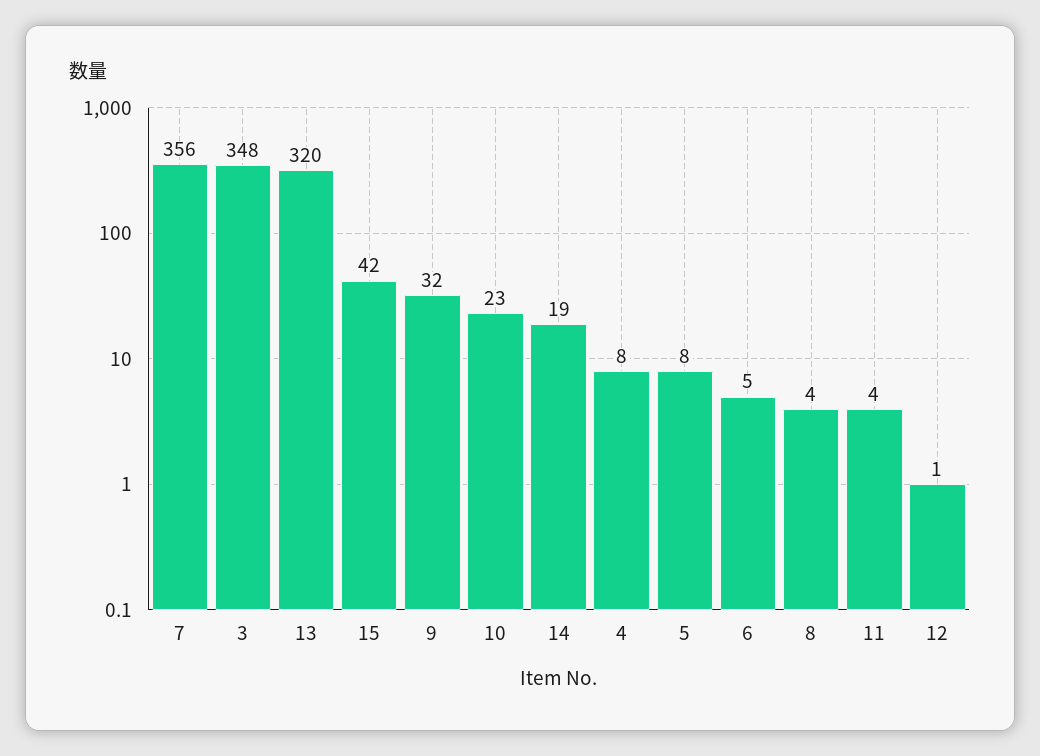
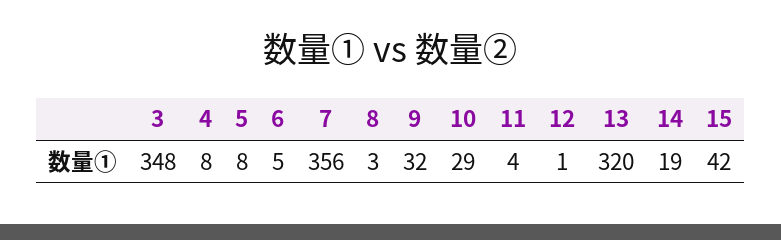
10: 23 -> 29
8: 4 -> 3

